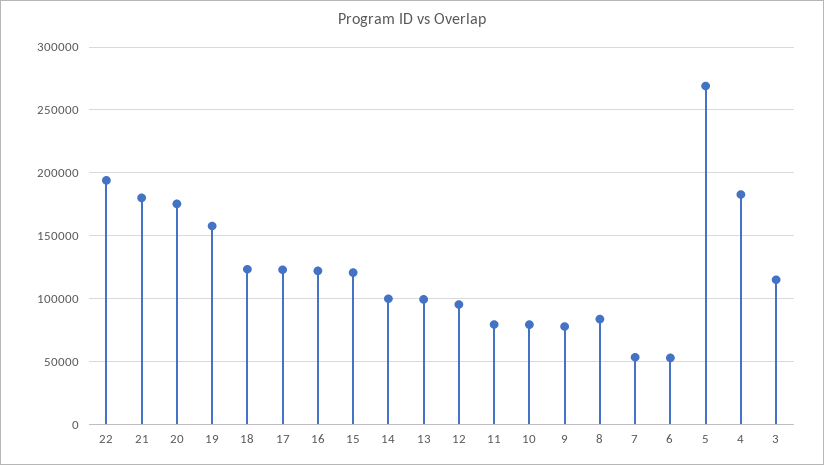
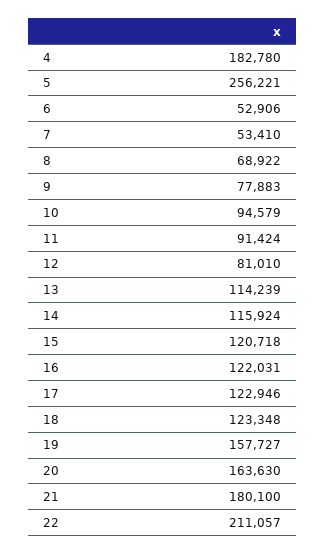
22: 195000 -> 211057
20: 175000 -> 163630
14: 100000 -> 115924
13: 100000 -> 114239
12: 95000 -> 81010
11: 80000 -> 91424
10: 80000 -> 94579
8: 85000 -> 68922
5: 270000 -> 256221
3: 115000 -> none

